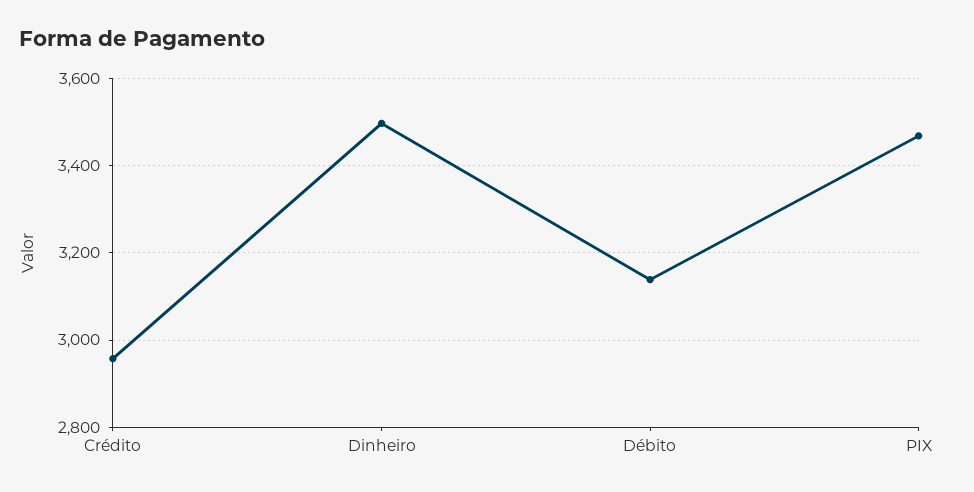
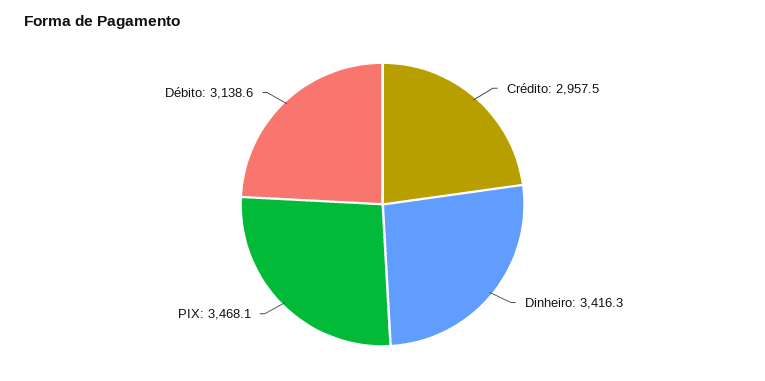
Dinheiro: 3500 -> 3416.3

